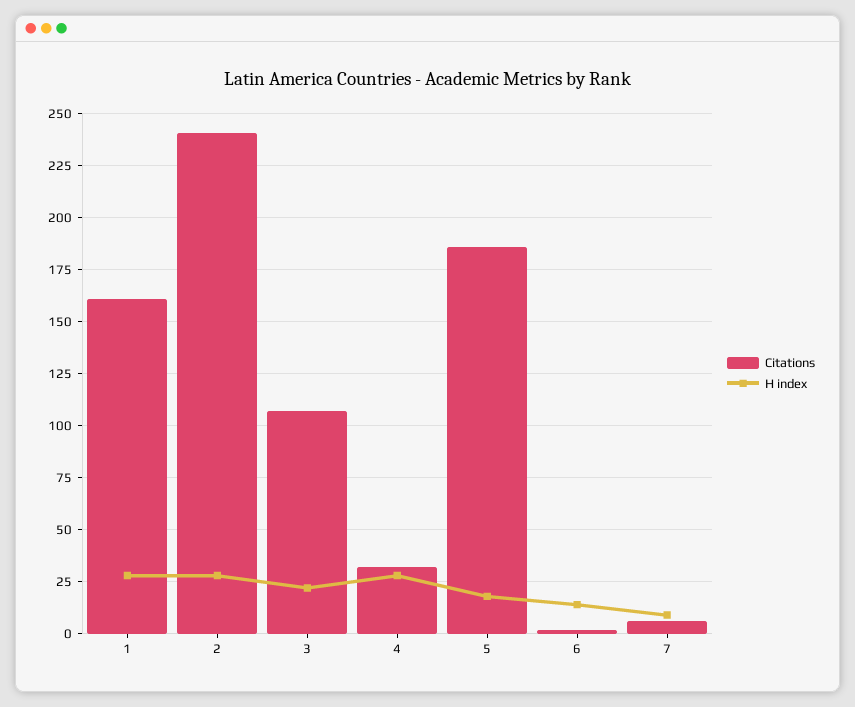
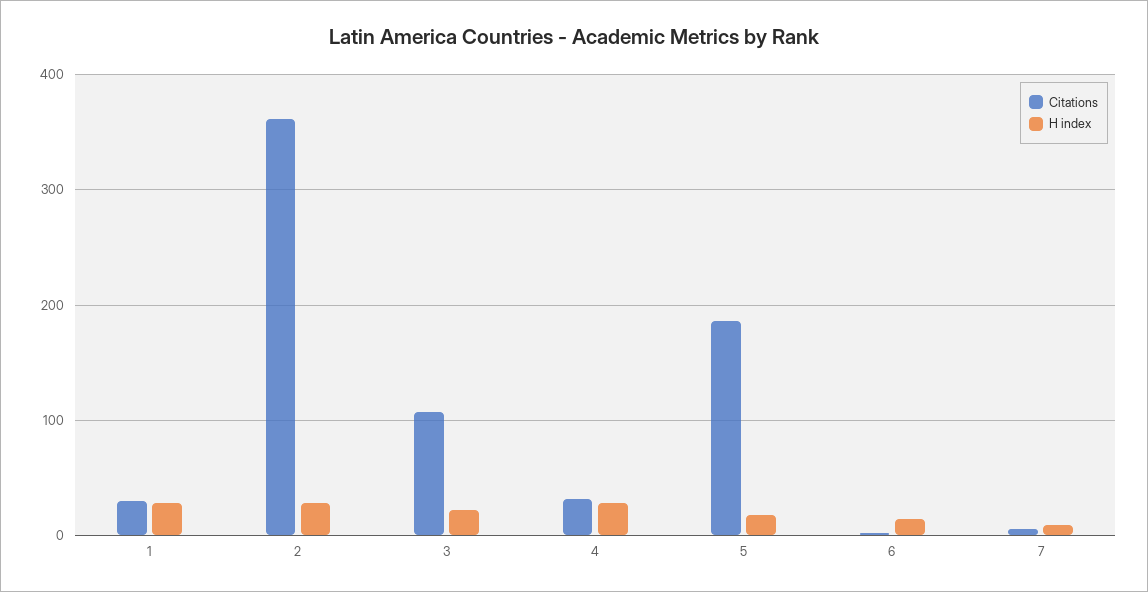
Citations, 1: 160 -> 30
Citations, 2: 240 -> 360

